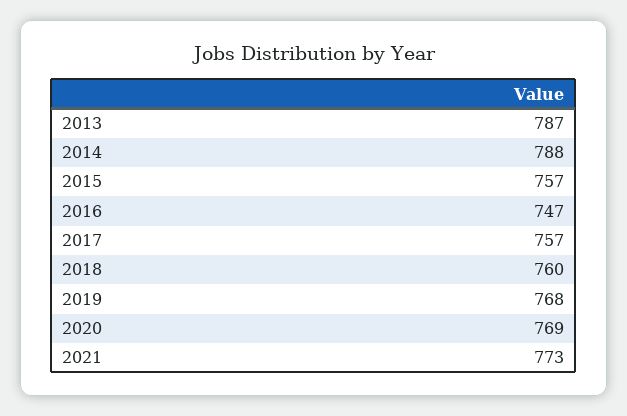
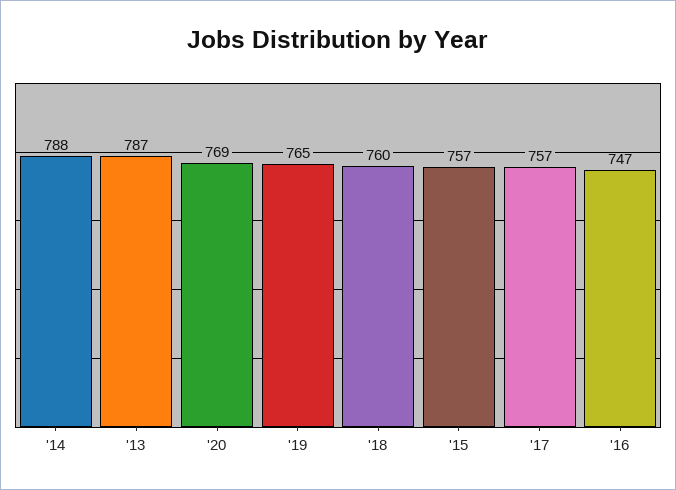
2019: 768 -> 765
2021: 773 -> none

